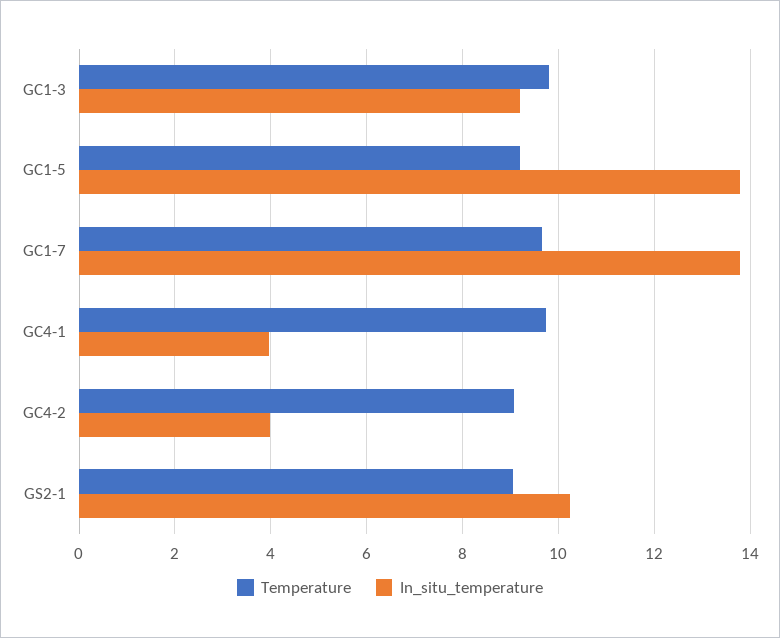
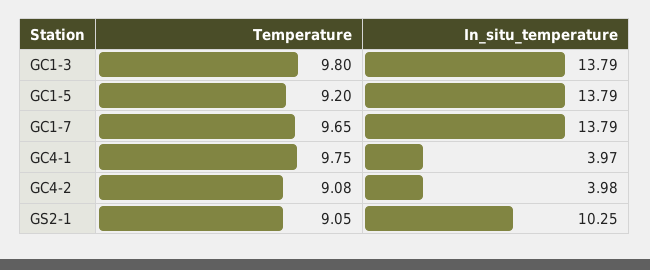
In_situ_temperature, GC1-3: 9.2 -> 13.79

